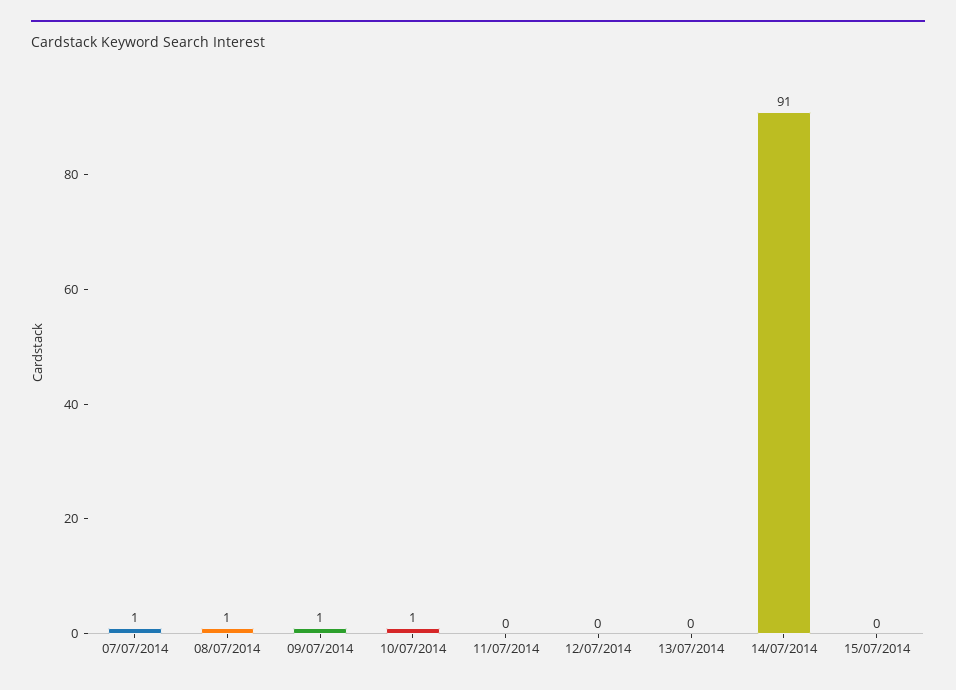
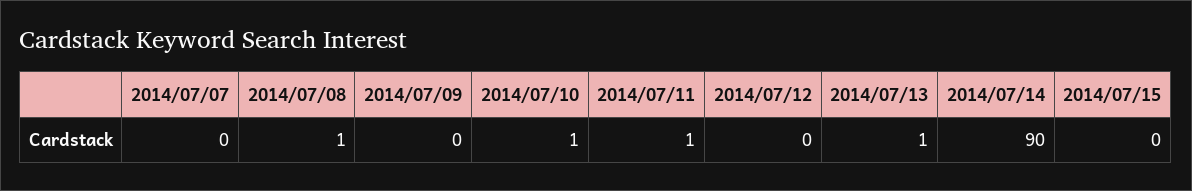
07/07/2014: 1 -> 0
09/07/2014: 1 -> 0
11/07/2014: 0 -> 1
13/07/2014: 0 -> 1
14/07/2014: 91 -> 90

